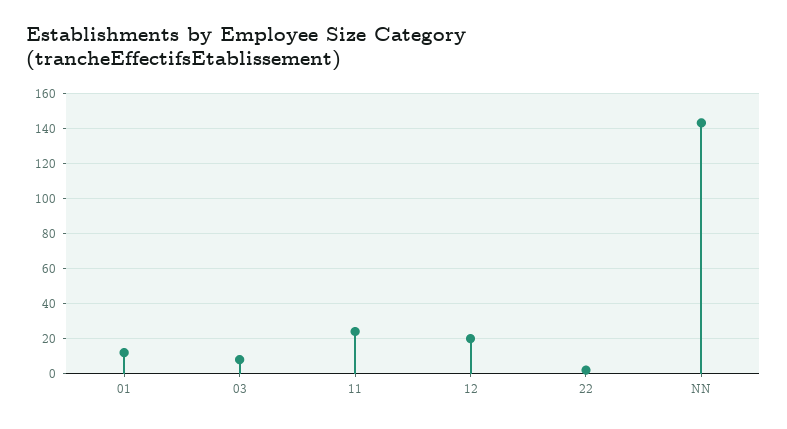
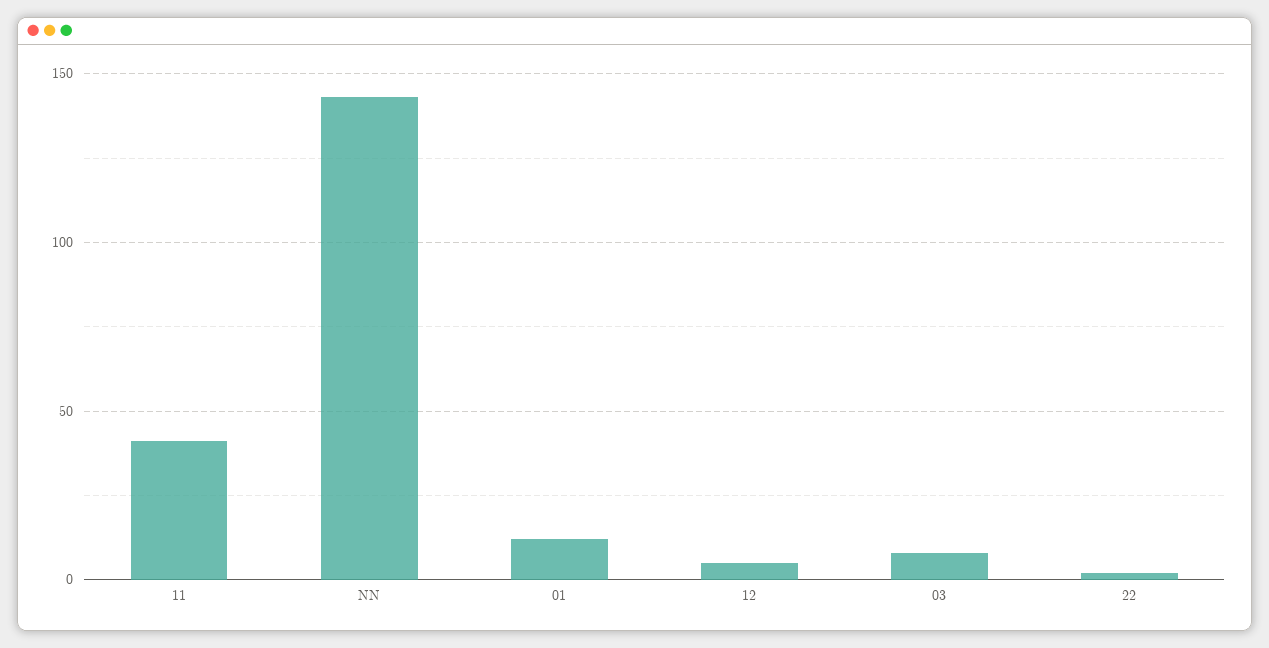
11: 25 -> 40
12: 20 -> 5

